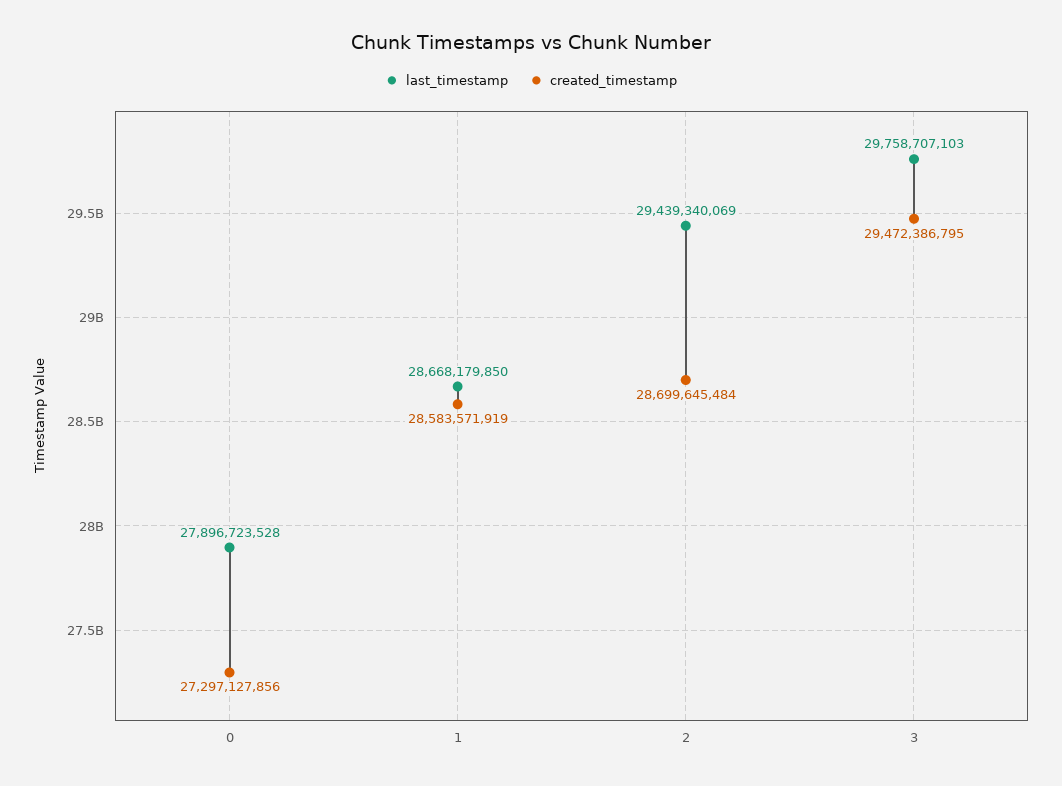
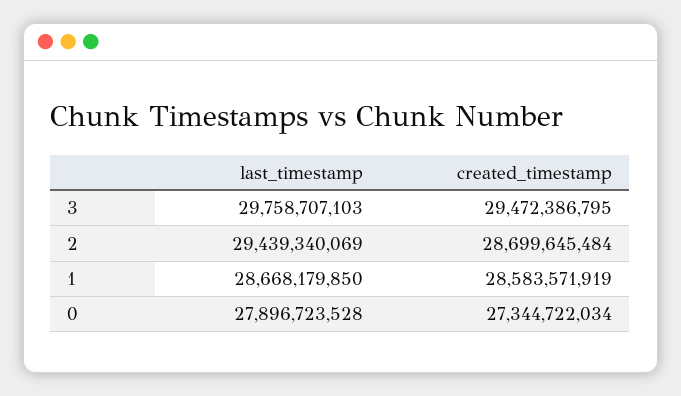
created_timestamp, 0: 27297127856 -> 27344722034

